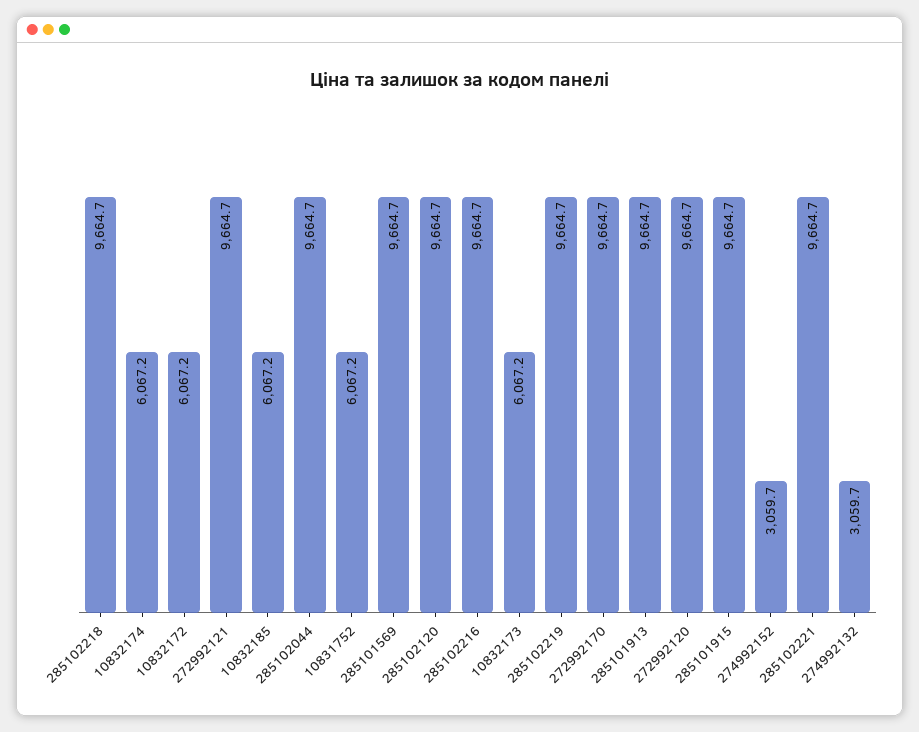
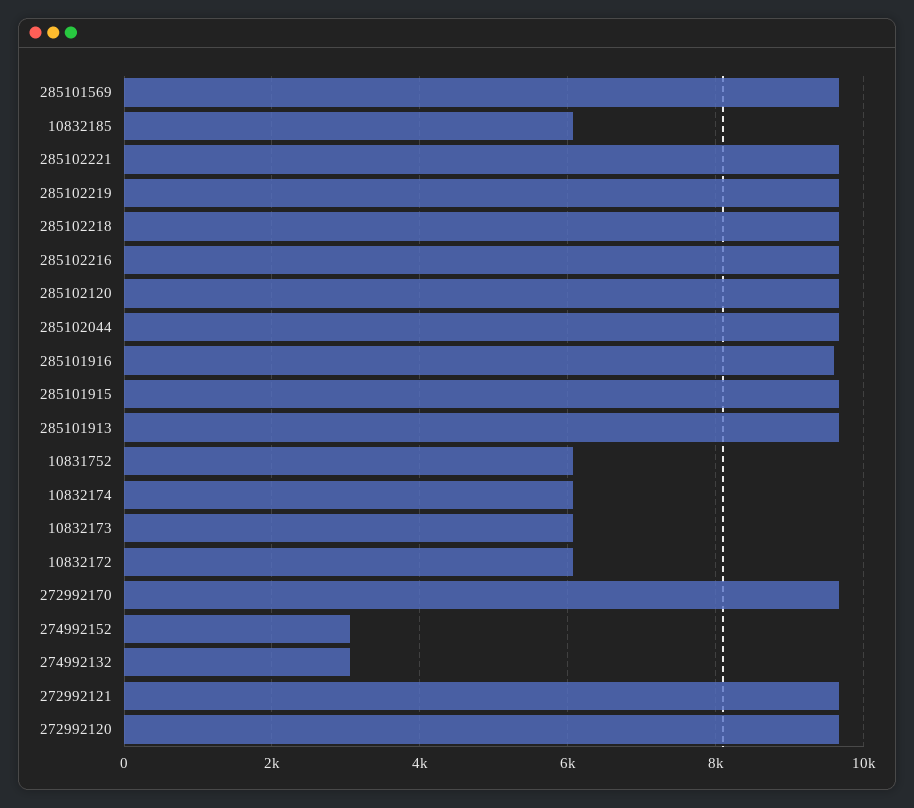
285101916: none -> 9600

